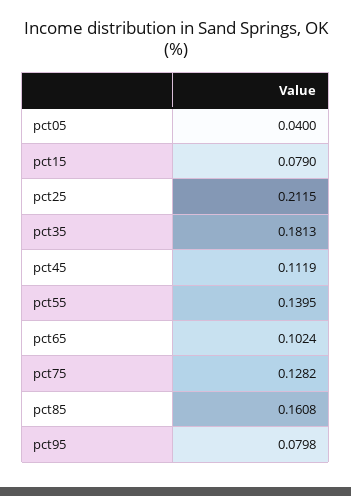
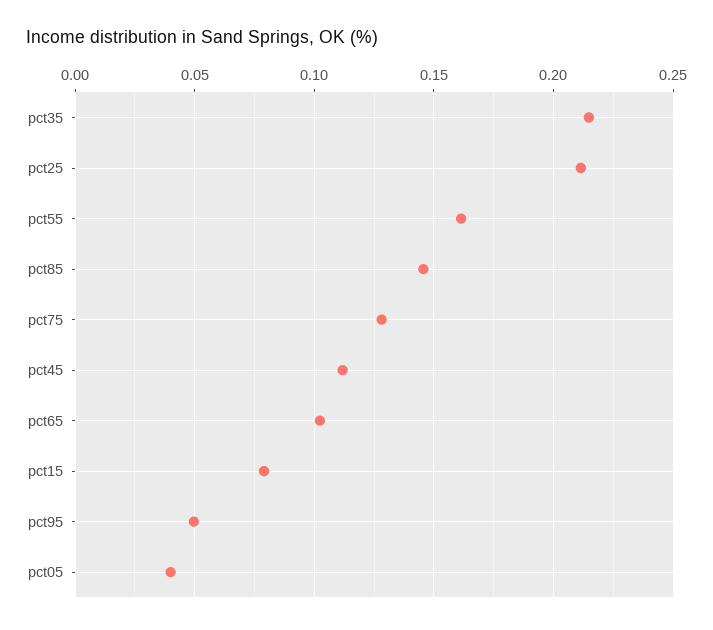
pct35: 0.1813 -> 0.215
pct55: 0.1395 -> 0.16
pct85: 0.1608 -> 0.145
pct95: 0.0798 -> 0.05

